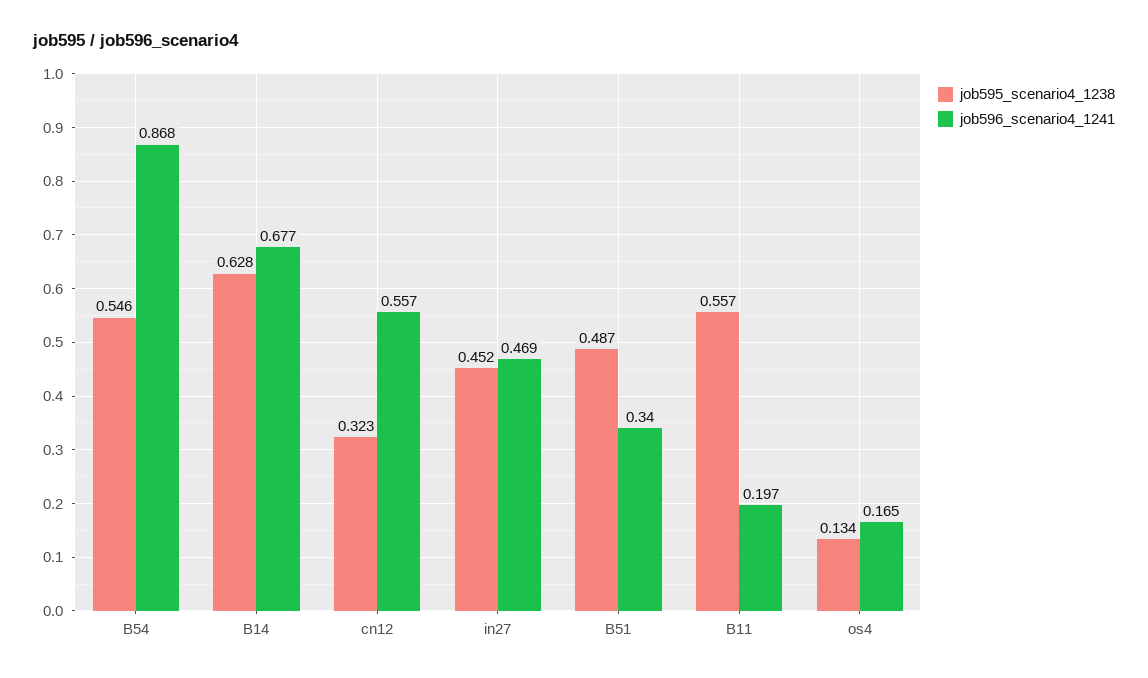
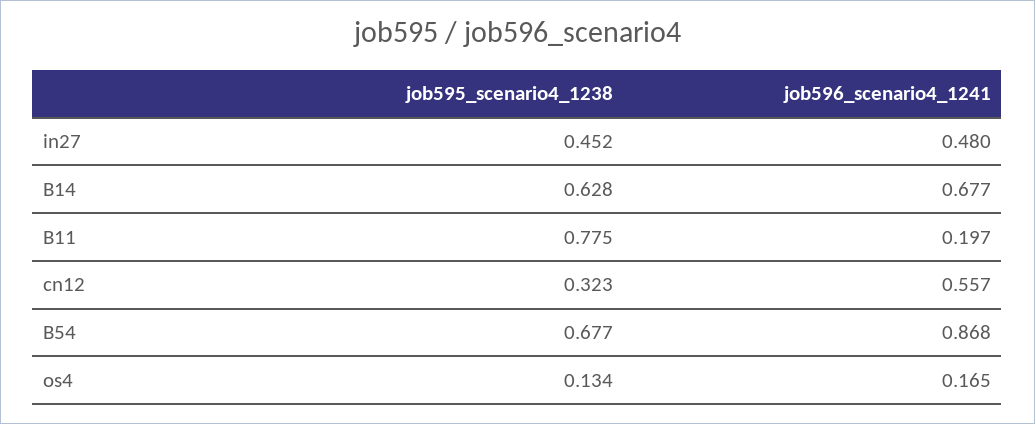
job595_scenario4_1238, B54: 0.546 -> 0.677
job596_scenario4_1241, in27: 0.469 -> 0.48
job595_scenario4_1238, B51: 0.487 -> none
job596_scenario4_1241, B51: 0.34 -> none
job595_scenario4_1238, B11: 0.557 -> 0.775

